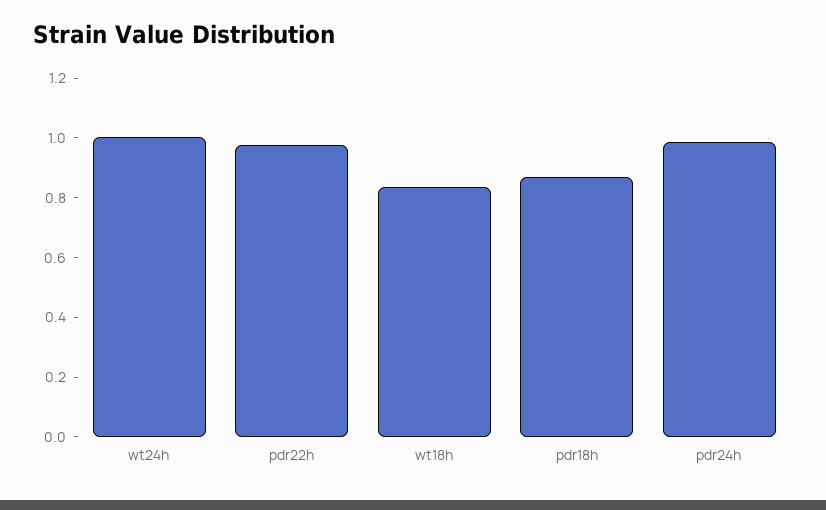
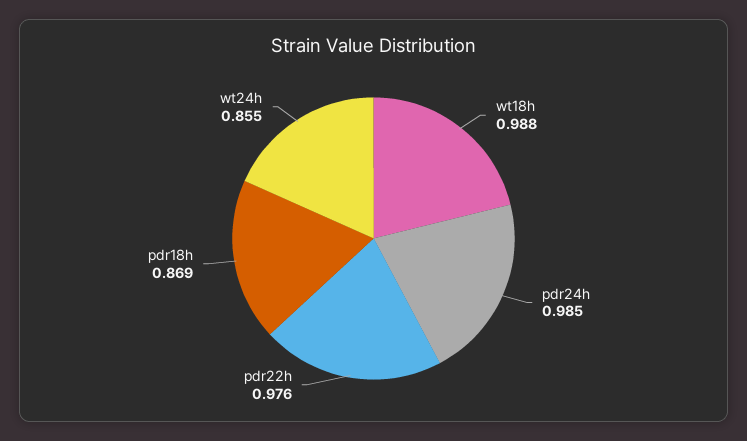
wt24h: 1 -> 0.855
wt18h: 0.85 -> 0.988

